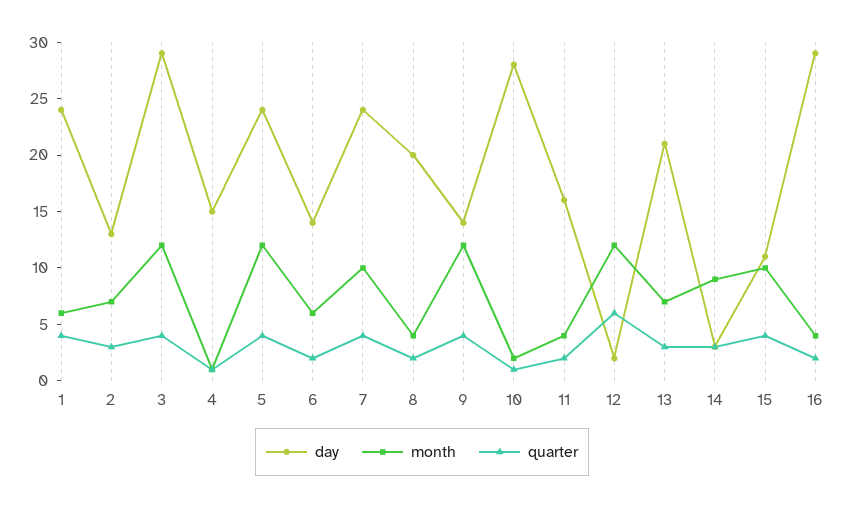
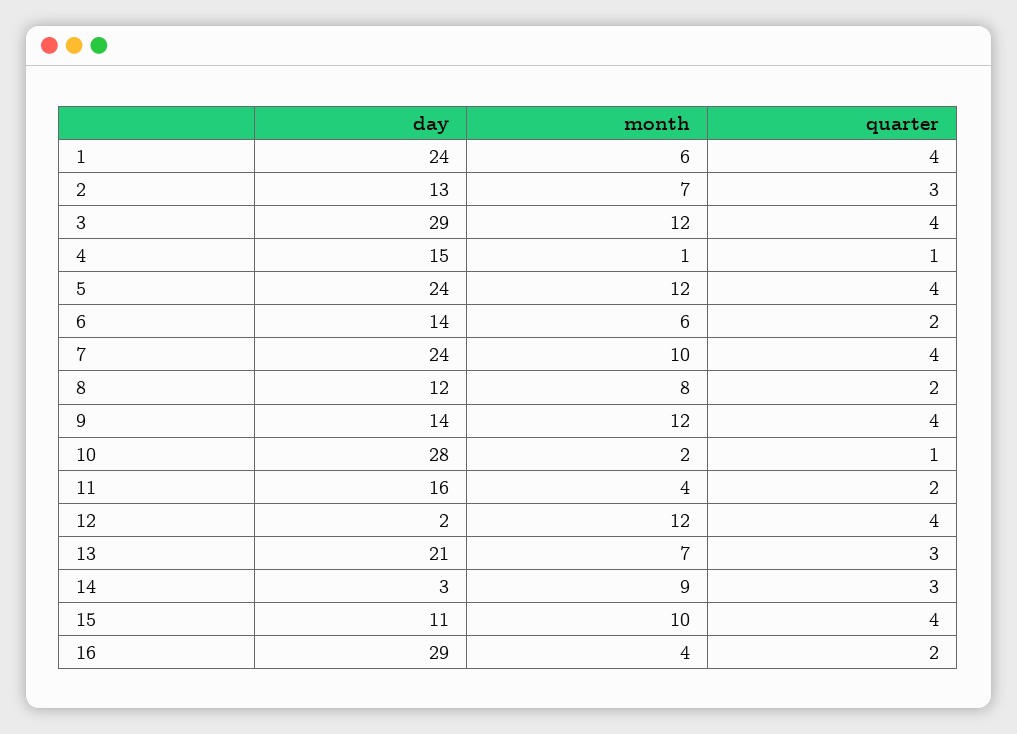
day, 8: 20 -> 12
month, 8: 4 -> 8
quarter, 12: 6 -> 4

